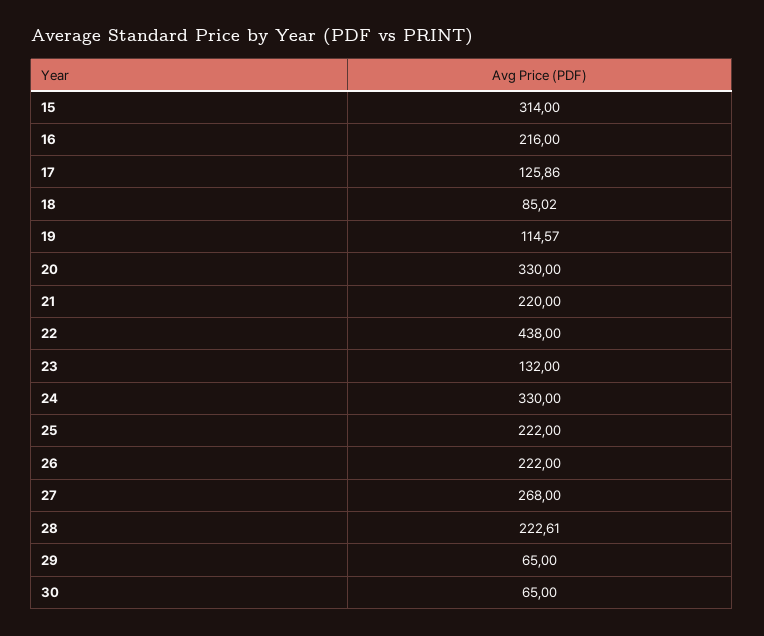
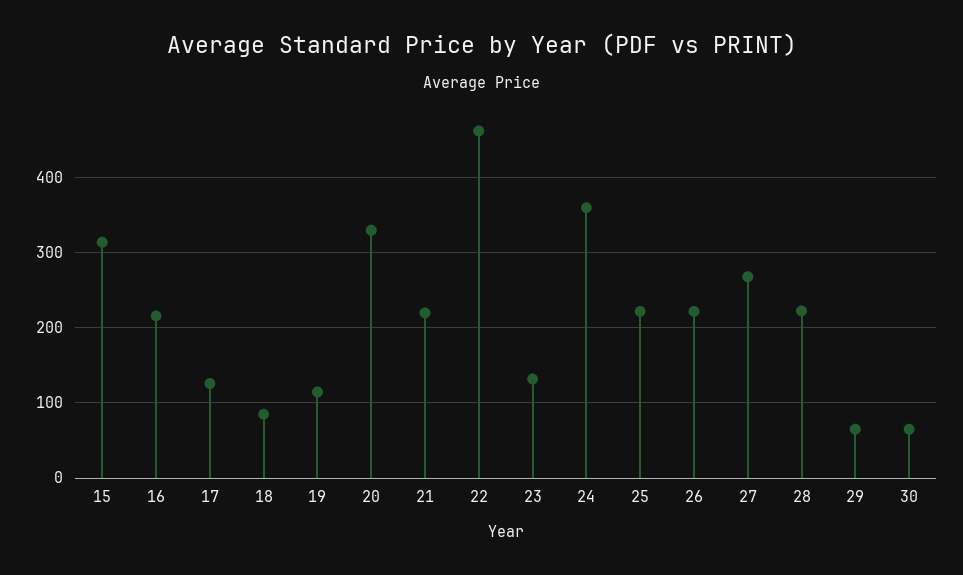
22: 438 -> 460
24: 330 -> 360

